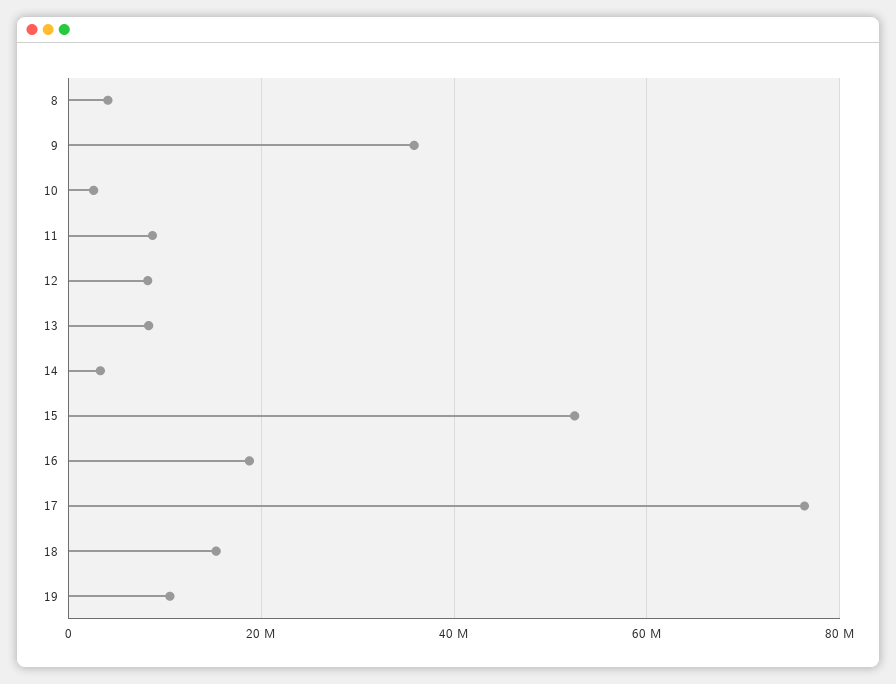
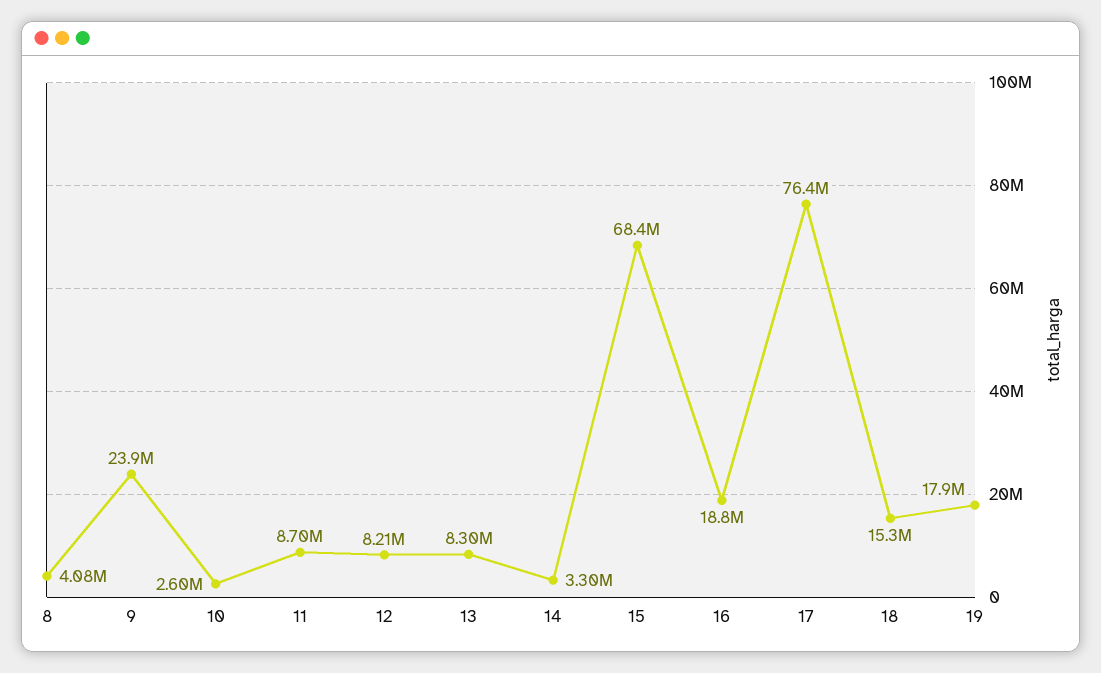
9: 36000000 -> 23900000
15: 52000000 -> 68400000
19: 10000000 -> 17900000

